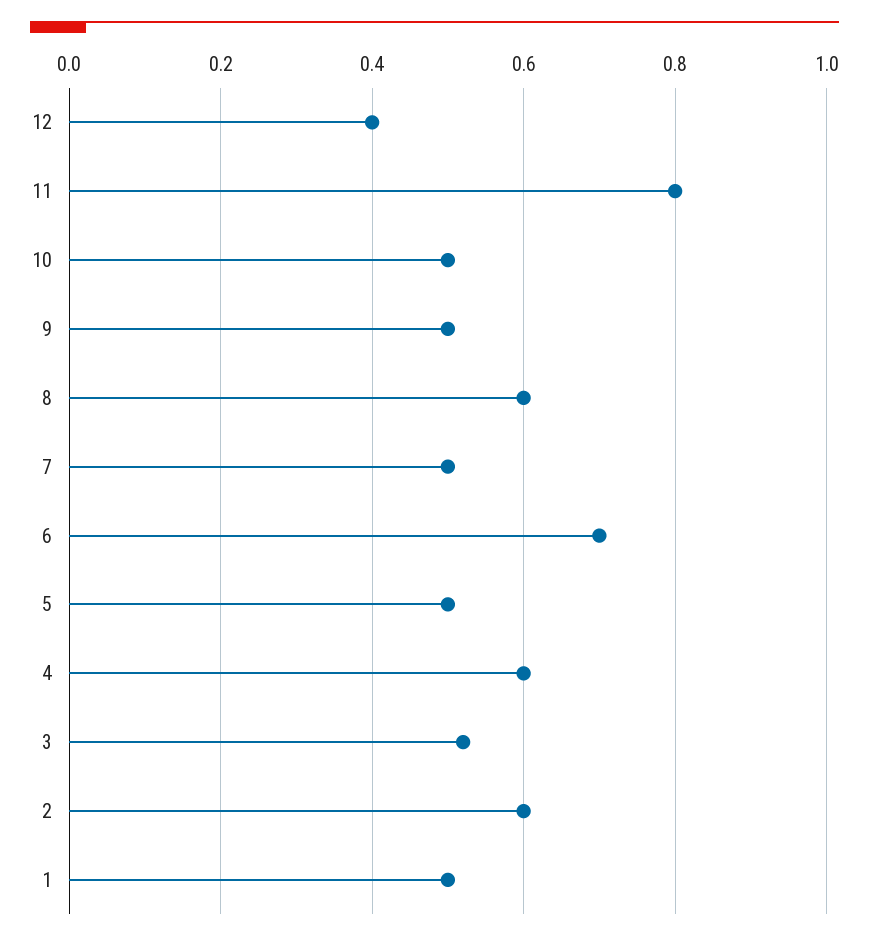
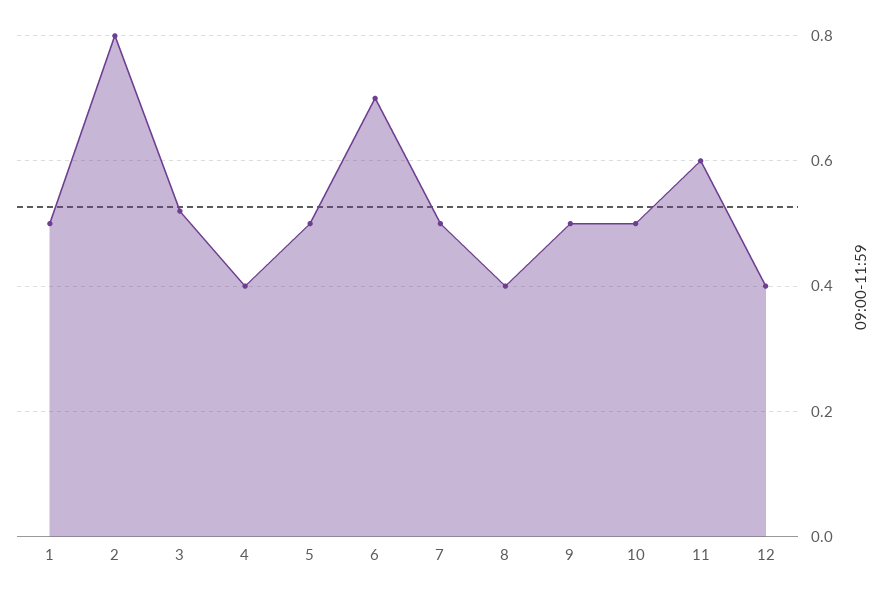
11: 0.8 -> 0.6
8: 0.6 -> 0.4
4: 0.6 -> 0.4
2: 0.6 -> 0.8

